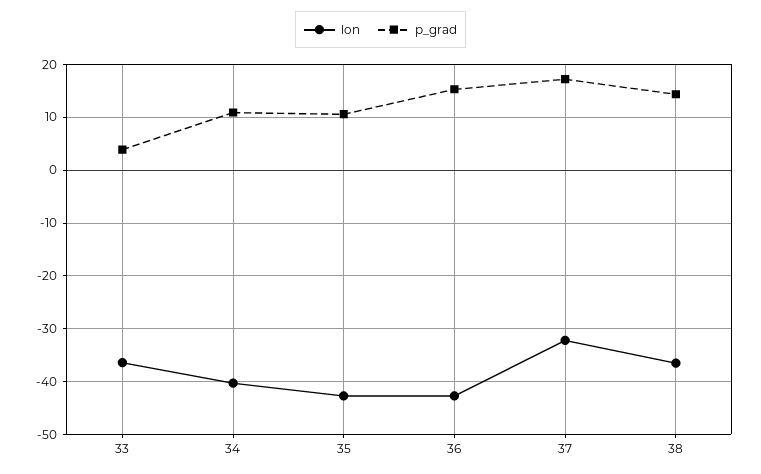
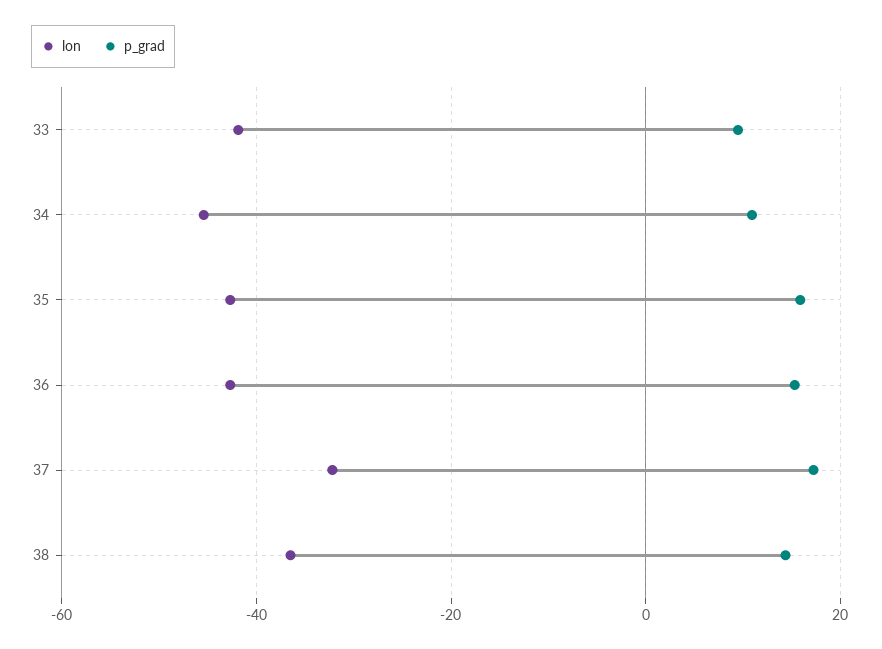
lon, 33: -36 -> -42
p_grad, 33: 4 -> 10
lon, 34: -40 -> -46
p_grad, 35: 10 -> 16

